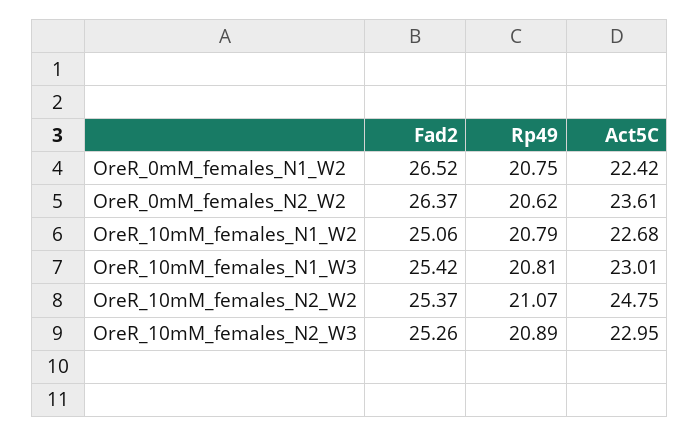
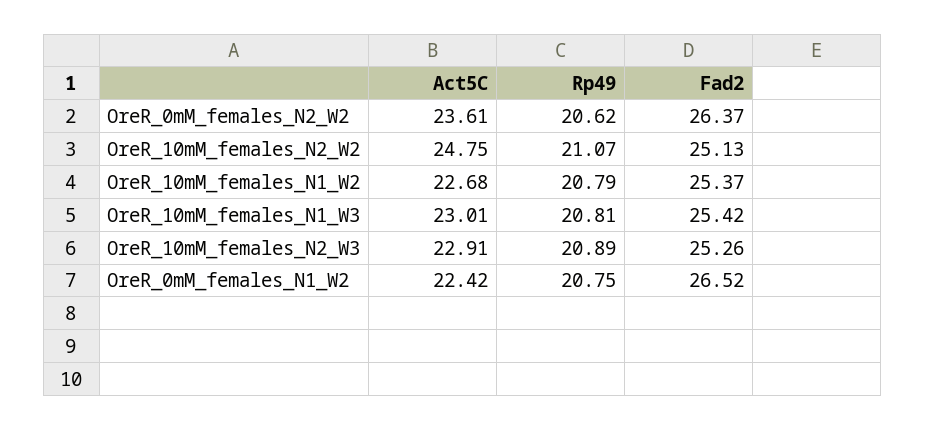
Fad2, OreR_10mM_females_N1_W2: 25.06 -> 25.37
Fad2, OreR_10mM_females_N2_W2: 25.37 -> 25.13
Act5C, OreR_10mM_females_N2_W3: 22.95 -> 22.91

